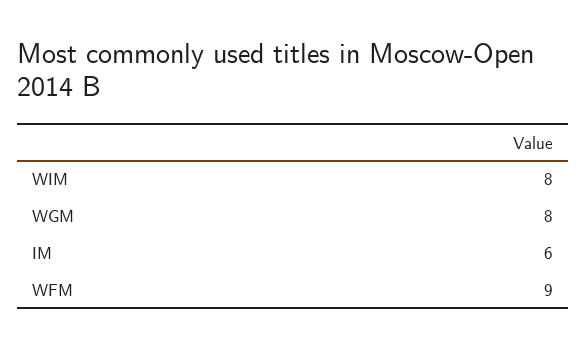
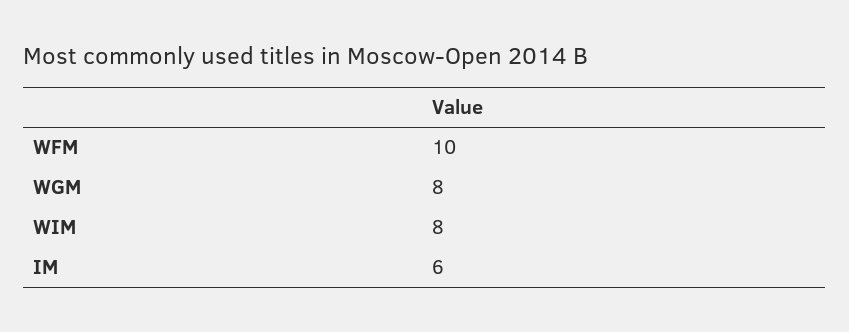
WFM: 9 -> 10

